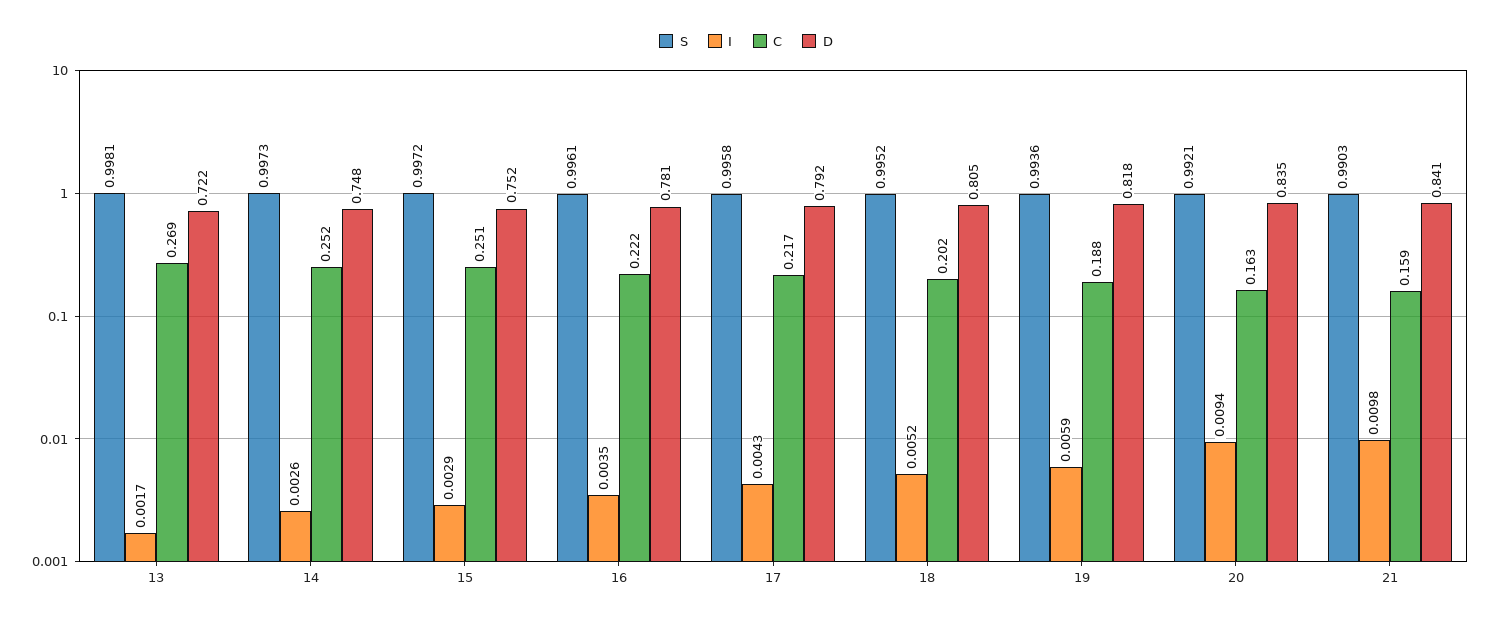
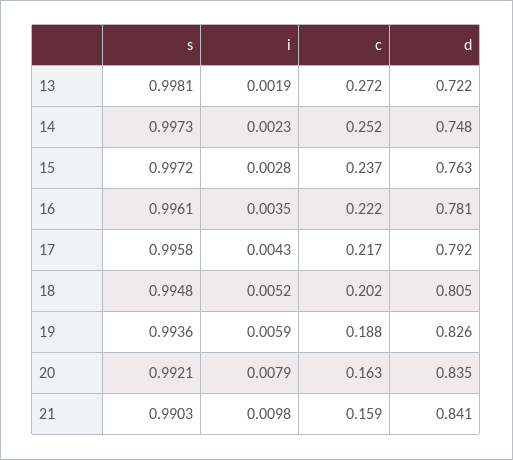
I, 13: 0.0017 -> 0.0019
C, 13: 0.269 -> 0.272
I, 14: 0.0026 -> 0.0023
I, 15: 0.0029 -> 0.0028
C, 15: 0.251 -> 0.237
D, 15: 0.752 -> 0.763
S, 18: 0.9952 -> 0.9948
D, 19: 0.818 -> 0.826
I, 20: 0.0094 -> 0.0079

